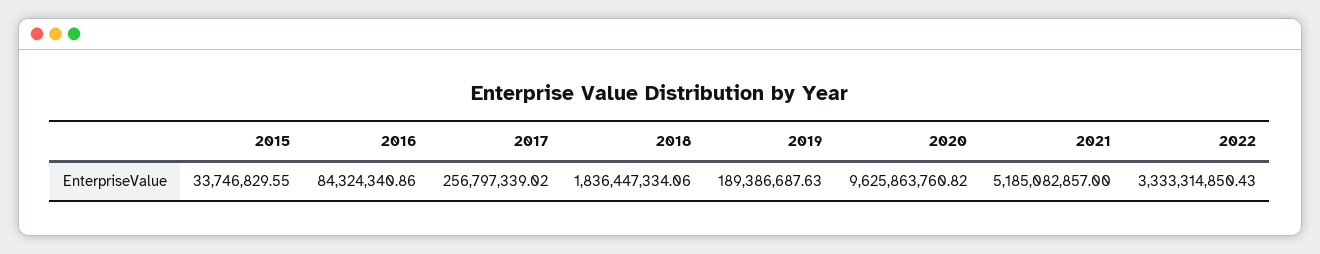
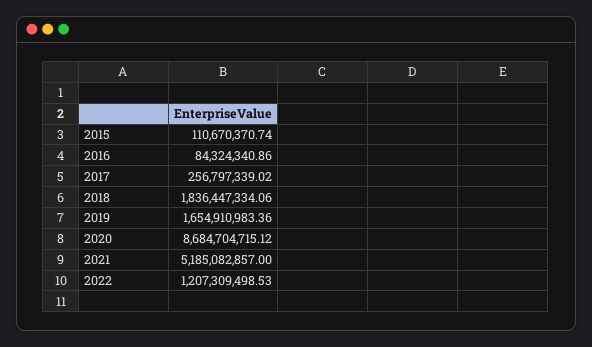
2015: 33746829.55 -> 110670370.74
2019: 189386687.63 -> 1654910983.36
2020: 9625863760.82 -> 8684704715.12
2022: 3333314850.43 -> 1207309498.53

